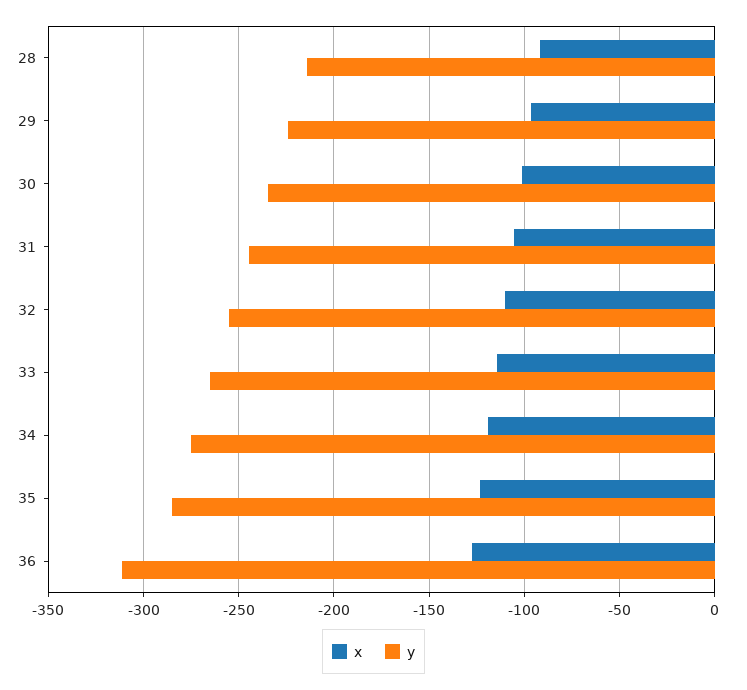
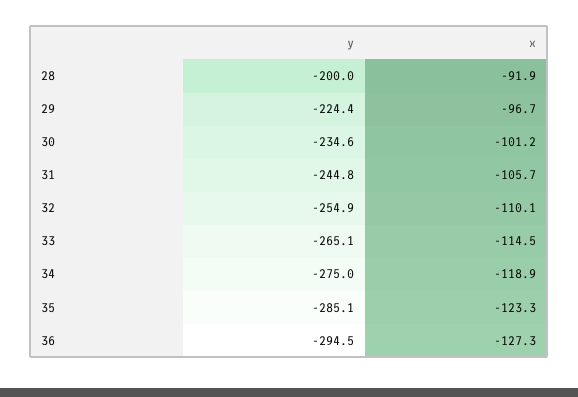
y, 28: -215 -> -200
y, 36: -310 -> -294.5

